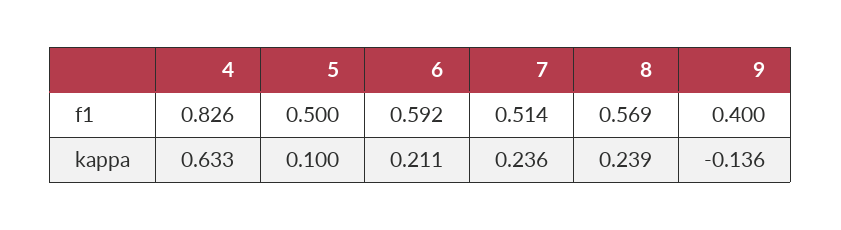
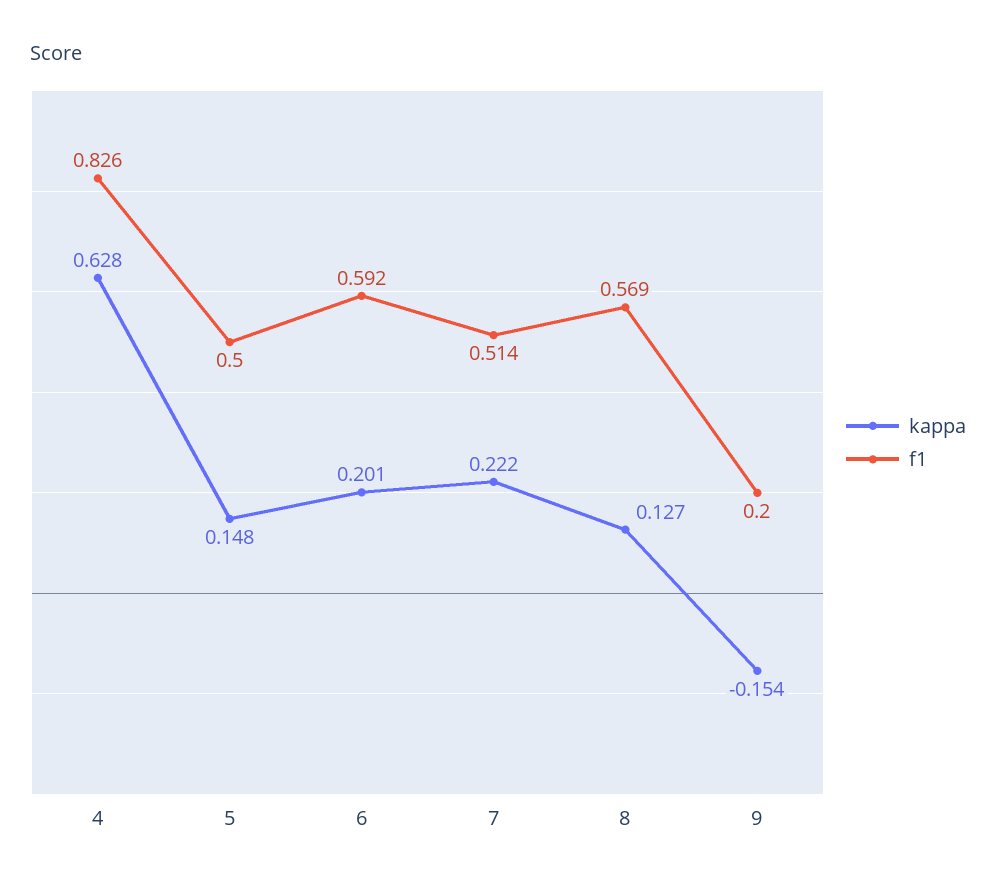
f1, 9: 0.4 -> 0.2
kappa, 4: 0.633 -> 0.628
kappa, 5: 0.1 -> 0.148
kappa, 6: 0.211 -> 0.201
kappa, 7: 0.236 -> 0.222
kappa, 8: 0.239 -> 0.127
kappa, 9: -0.136 -> -0.154

